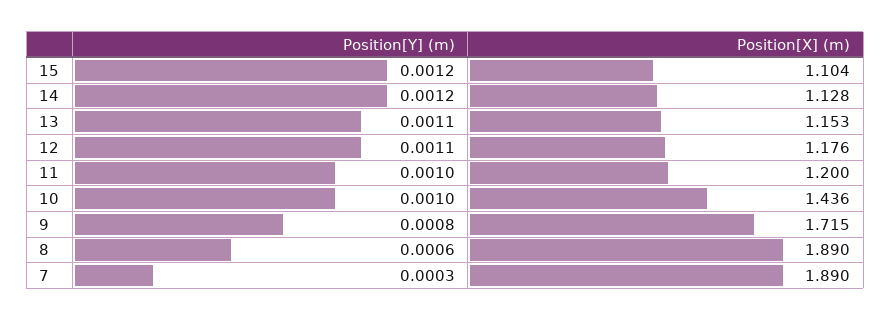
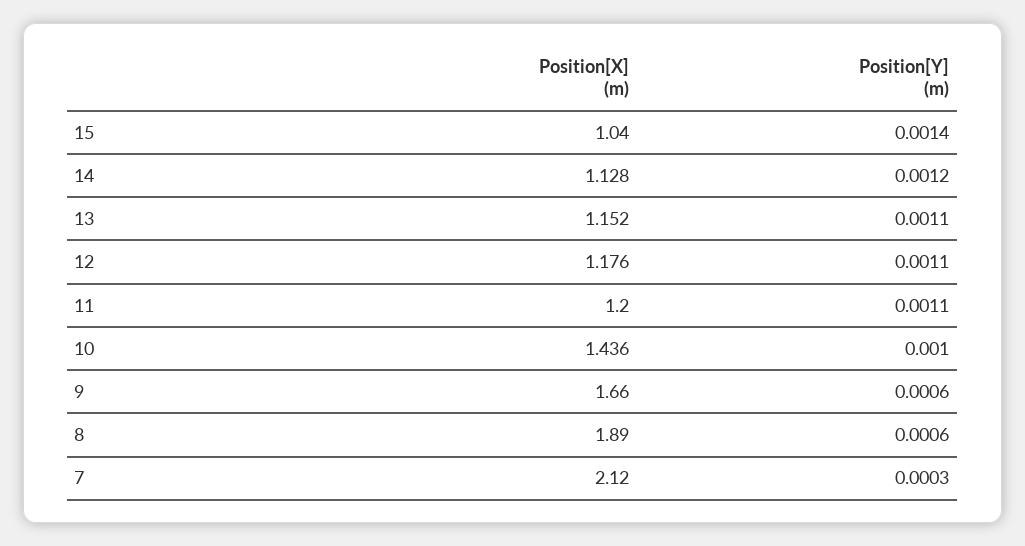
Position[Y] (m), 15: 0.0012 -> 0.0014
Position[X] (m), 15: 1.104 -> 1.04
Position[X] (m), 13: 1.153 -> 1.152
Position[Y] (m), 11: 0.001 -> 0.0011
Position[Y] (m), 9: 0.0008 -> 0.0006
Position[X] (m), 9: 1.715 -> 1.66
Position[X] (m), 7: 1.89 -> 2.12

